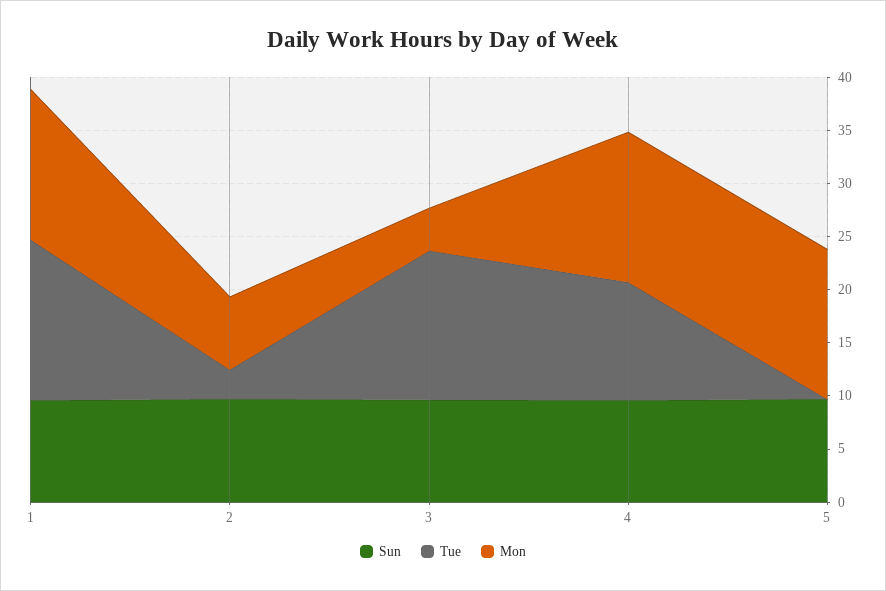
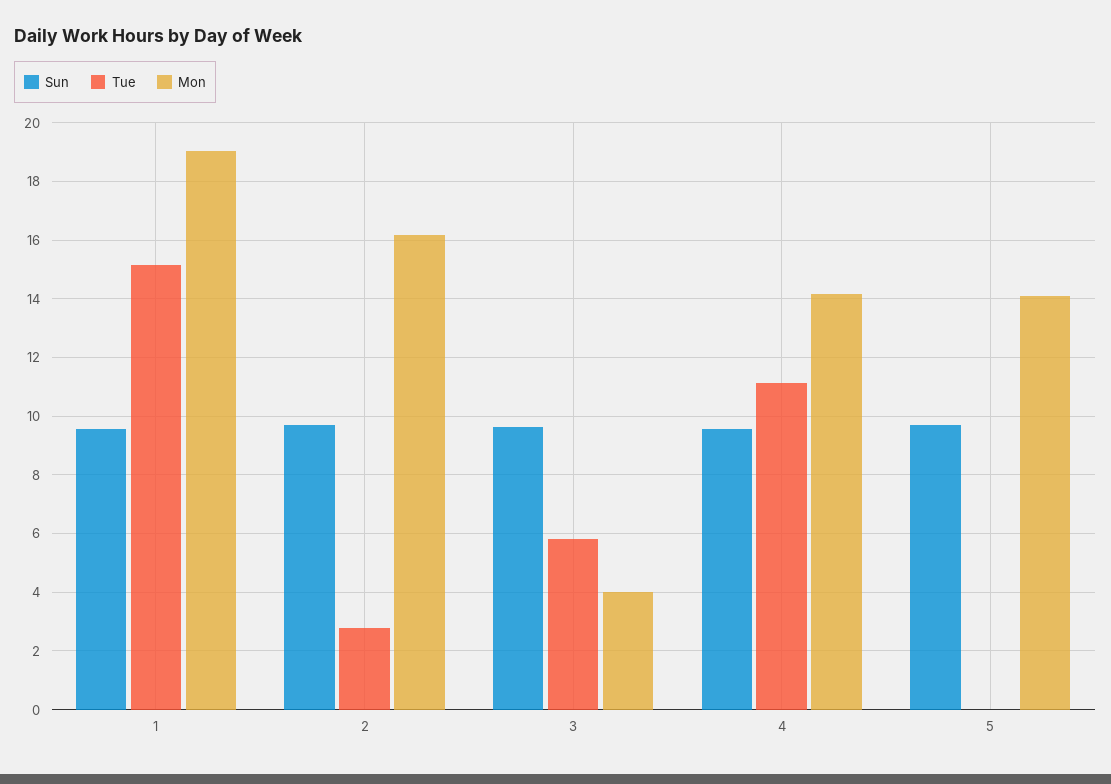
Mon, 1: 14 -> 19
Mon, 2: 7 -> 16.25
Tue, 3: 14 -> 5.75

